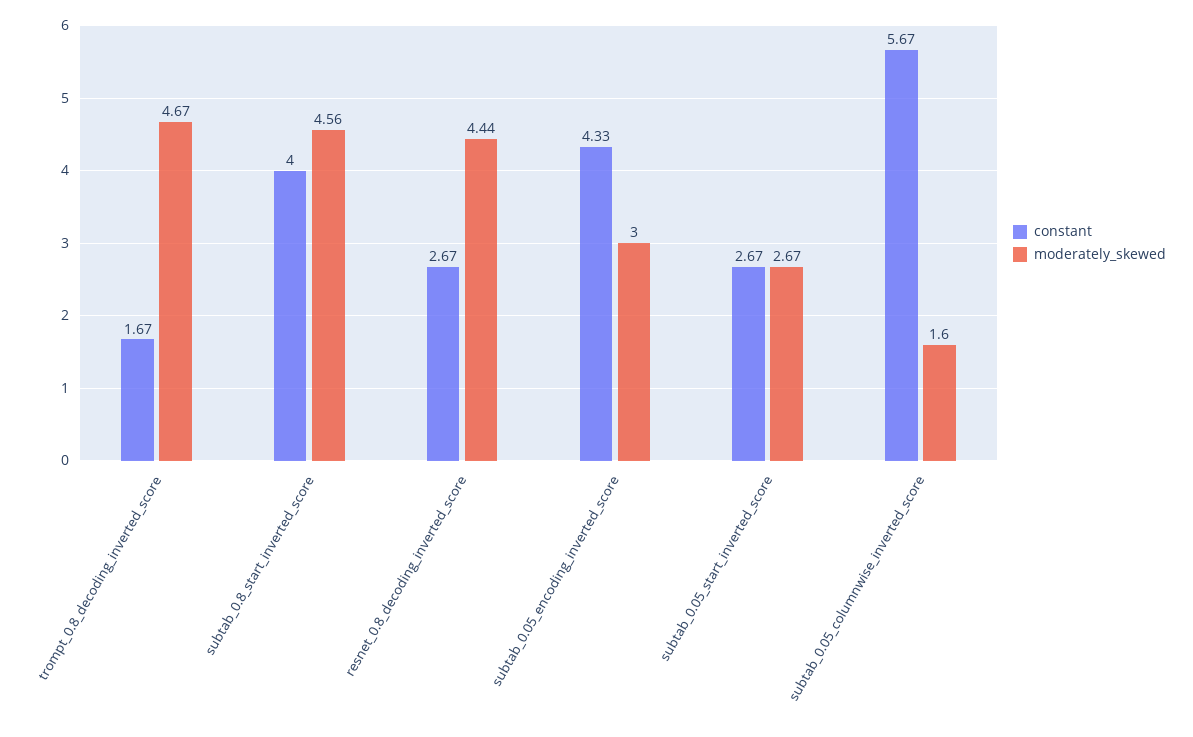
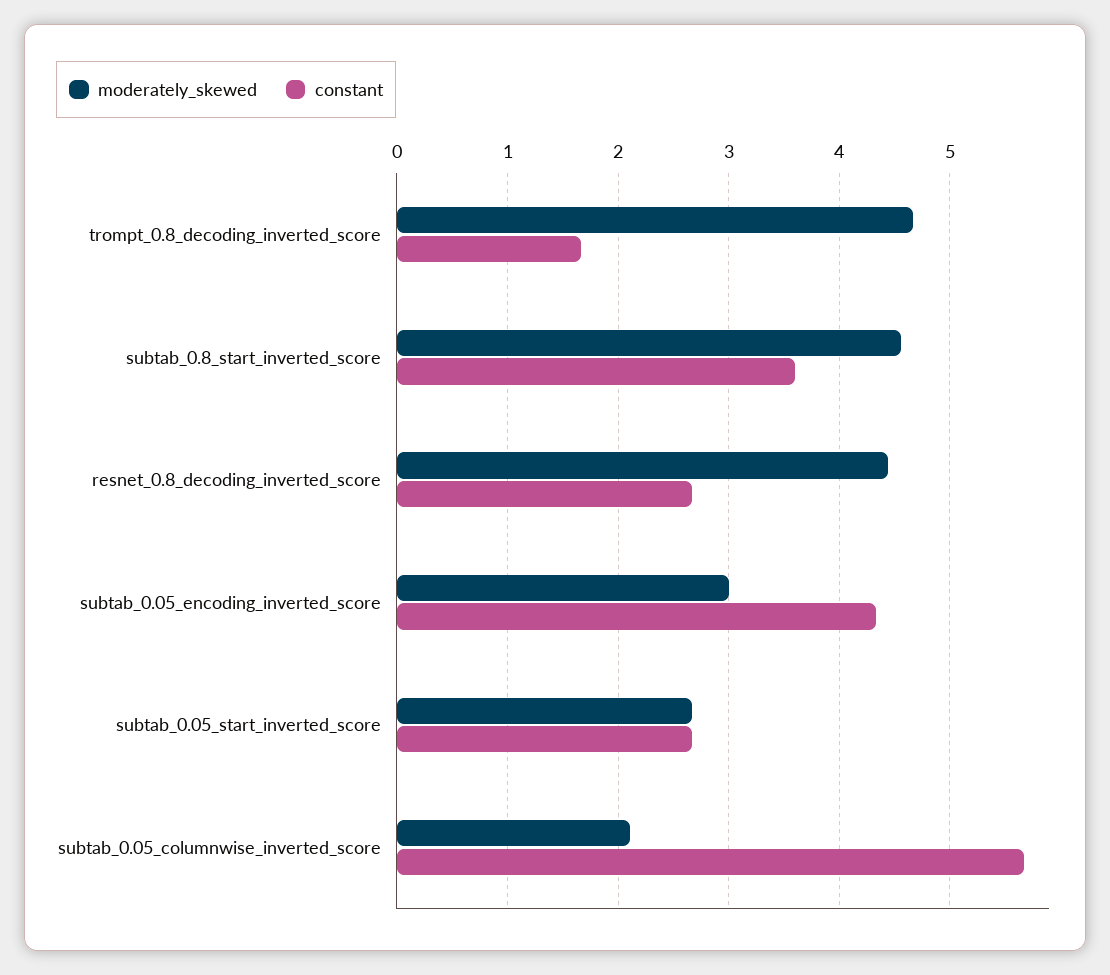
constant, subtab_0.8_start_inverted_score: 4 -> 3.6
moderately_skewed, subtab_0.05_columnwise_inverted_score: 1.6 -> 2.1

